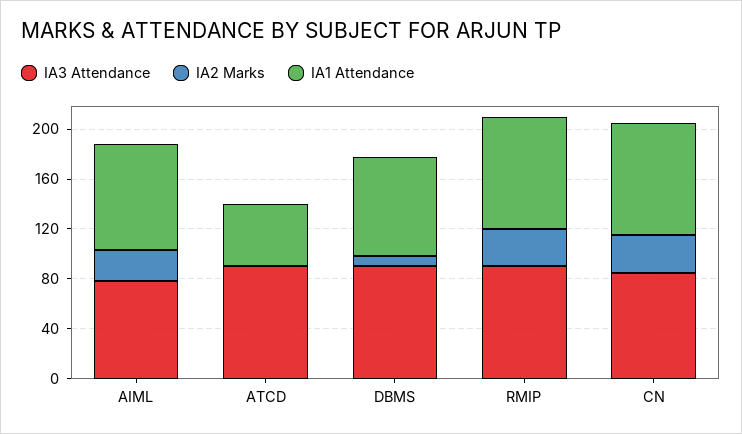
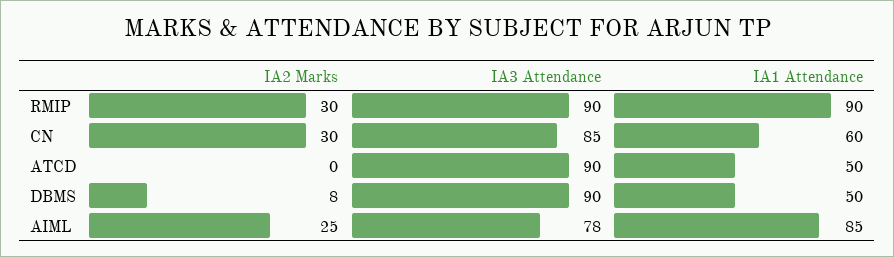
IA1 Attendance, DBMS: 80 -> 50
IA1 Attendance, CN: 90 -> 60

